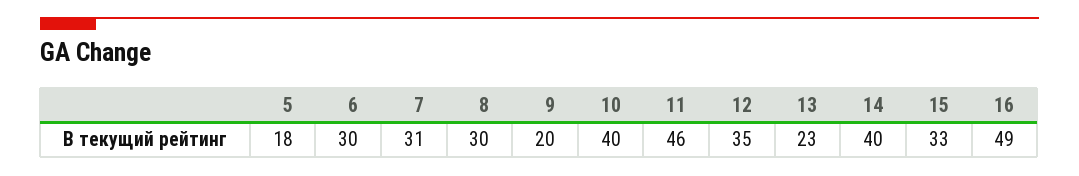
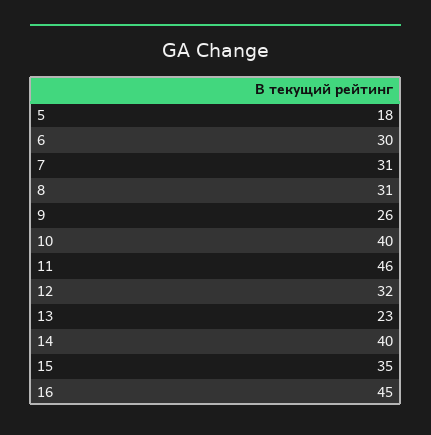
8: 30 -> 31
9: 20 -> 26
12: 35 -> 32
15: 33 -> 35
16: 49 -> 45

